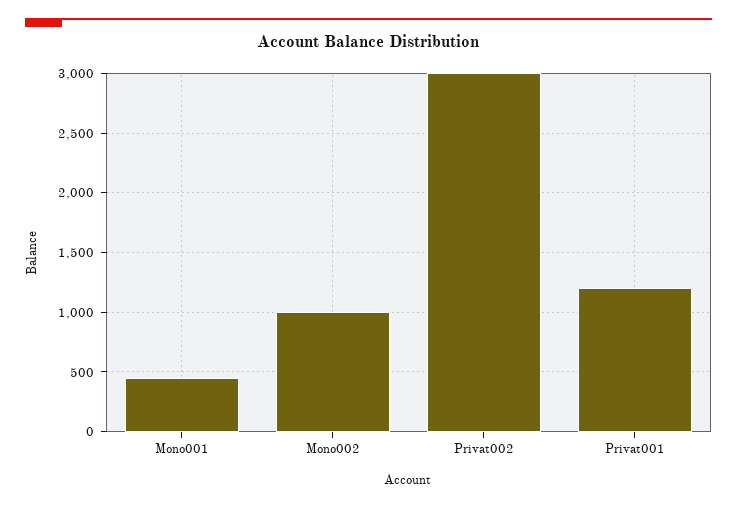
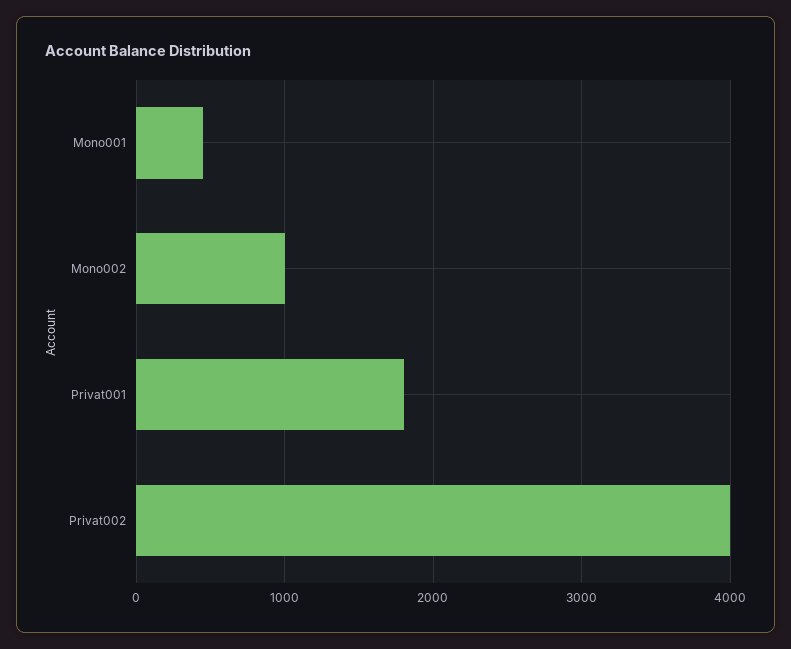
Privat002: 3000 -> 4000
Privat001: 1200 -> 1800

